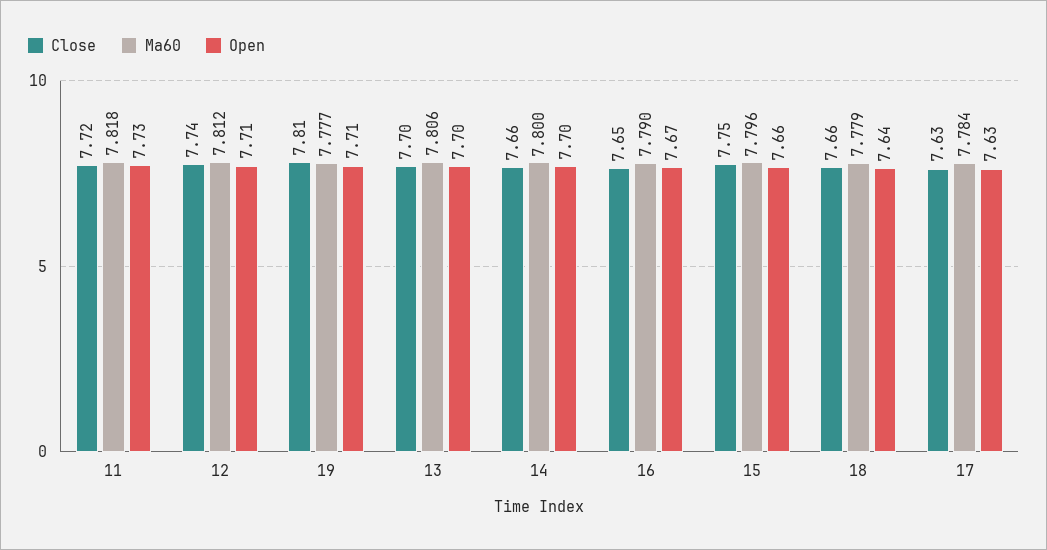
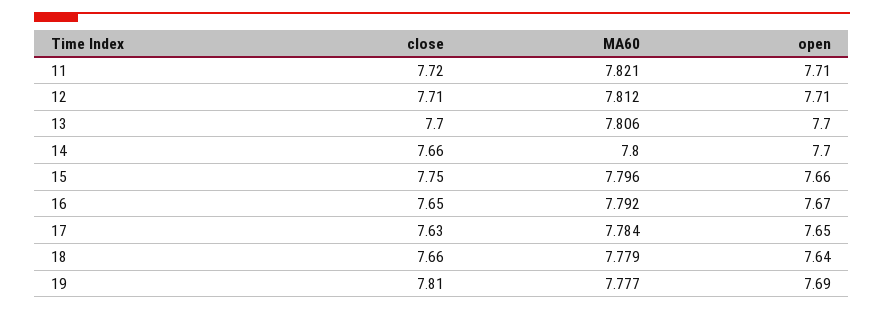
Ma60, 11: 7.818 -> 7.821
Open, 11: 7.73 -> 7.71
Close, 12: 7.74 -> 7.71
Open, 19: 7.71 -> 7.69
Ma60, 16: 7.79 -> 7.792
Open, 17: 7.63 -> 7.65

